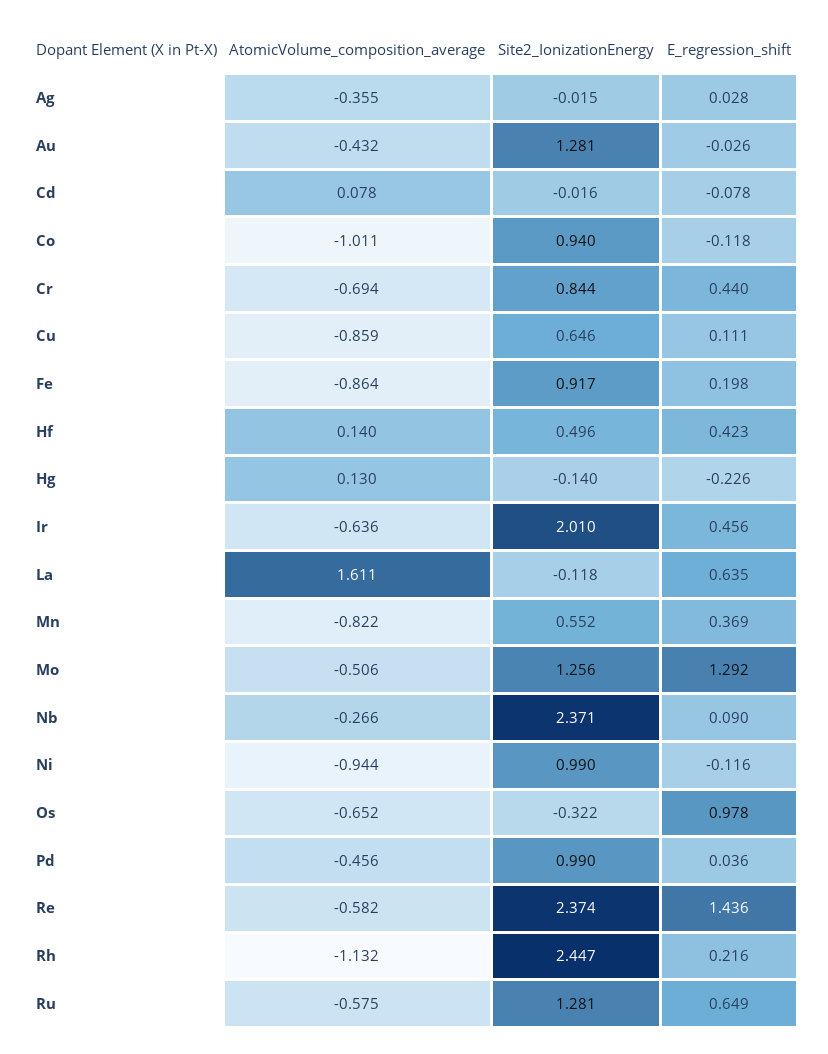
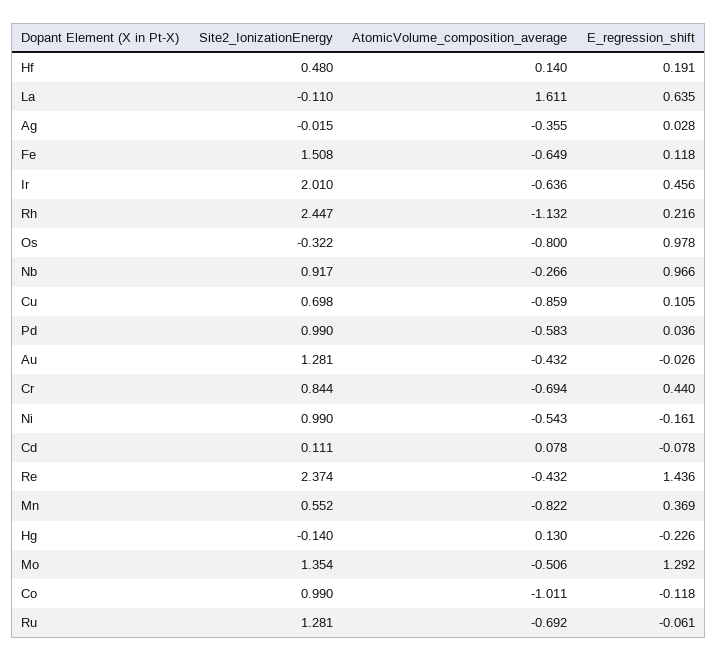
Site2_IonizationEnergy, Cd: -0.016 -> 0.111
Site2_IonizationEnergy, Co: 0.94 -> 0.99
Site2_IonizationEnergy, Cu: 0.646 -> 0.698
E_regression_shift, Cu: 0.111 -> 0.105
AtomicVolume_composition_average, Fe: -0.864 -> -0.649
Site2_IonizationEnergy, Fe: 0.917 -> 1.508
E_regression_shift, Fe: 0.198 -> 0.118
Site2_IonizationEnergy, Hf: 0.496 -> 0.48
E_regression_shift, Hf: 0.423 -> 0.191
Site2_IonizationEnergy, La: -0.118 -> -0.11
Site2_IonizationEnergy, Mo: 1.256 -> 1.354
Site2_IonizationEnergy, Nb: 2.371 -> 0.917
E_regression_shift, Nb: 0.09 -> 0.966
AtomicVolume_composition_average, Ni: -0.944 -> -0.543
E_regression_shift, Ni: -0.116 -> -0.161
AtomicVolume_composition_average, Os: -0.652 -> -0.8
AtomicVolume_composition_average, Pd: -0.456 -> -0.583
AtomicVolume_composition_average, Re: -0.582 -> -0.432
AtomicVolume_composition_average, Ru: -0.575 -> -0.692
E_regression_shift, Ru: 0.649 -> -0.061

